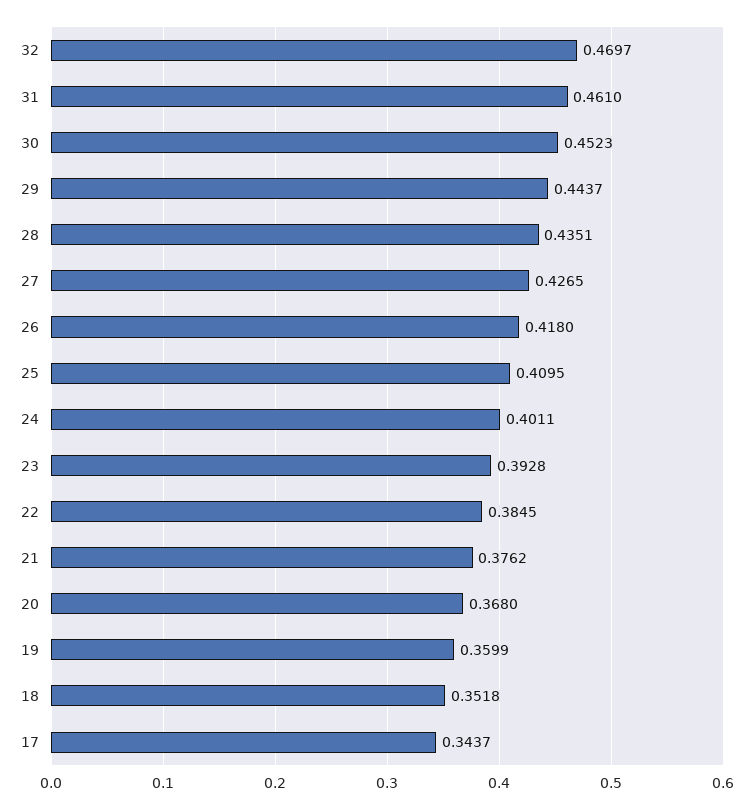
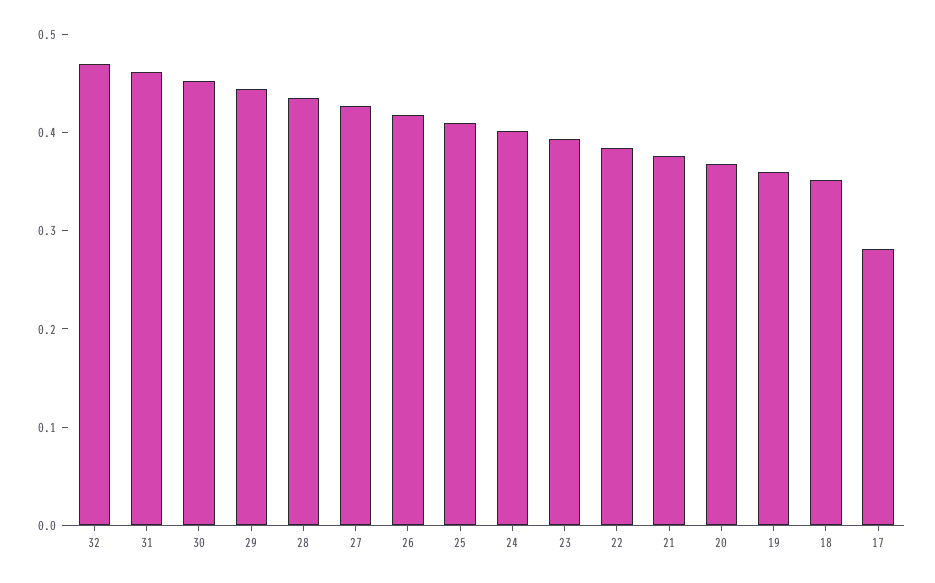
17: 0.3437 -> 0.28

